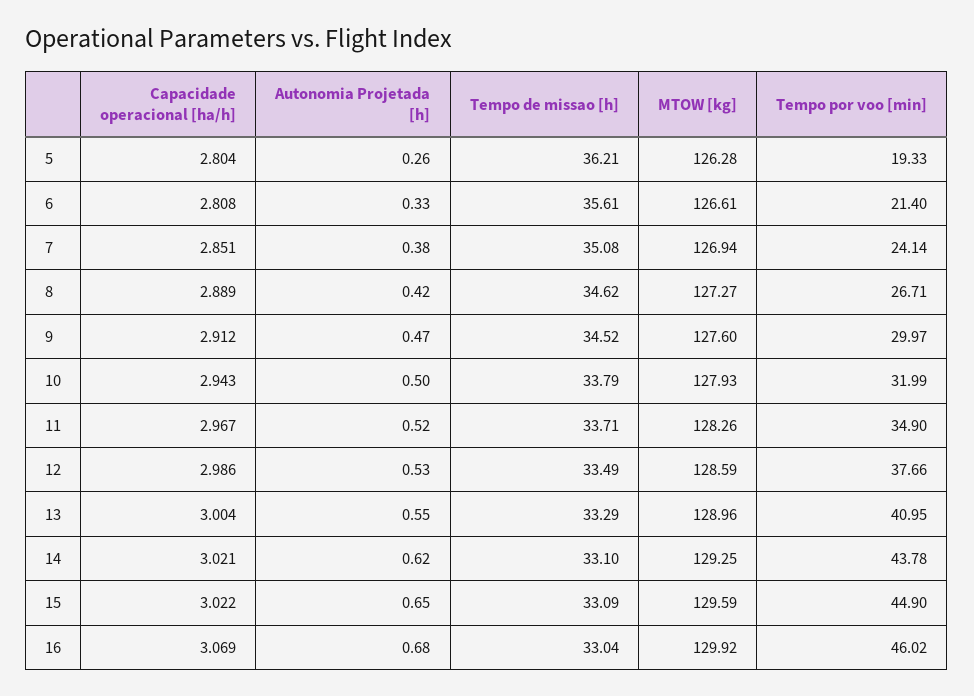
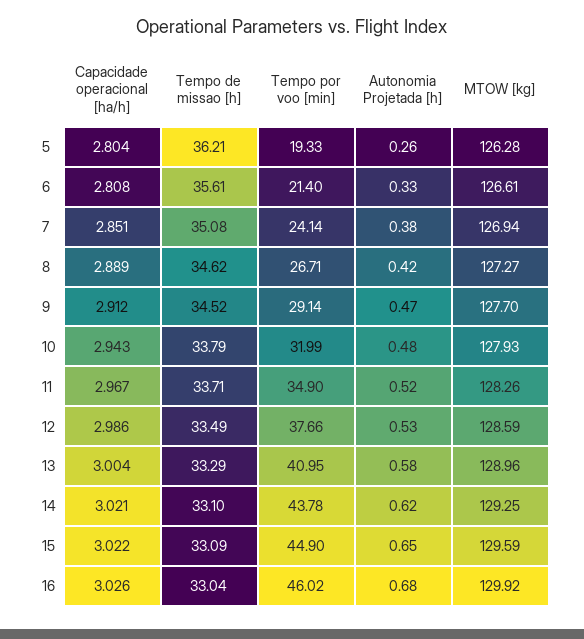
MTOW [kg], 9: 127.6 -> 127.7
Tempo por voo [min], 9: 29.97 -> 29.14
Autonomia Projetada [h], 10: 0.5 -> 0.48
Autonomia Projetada [h], 13: 0.55 -> 0.58
Capacidade operacional [ha/h], 16: 3.069 -> 3.026

